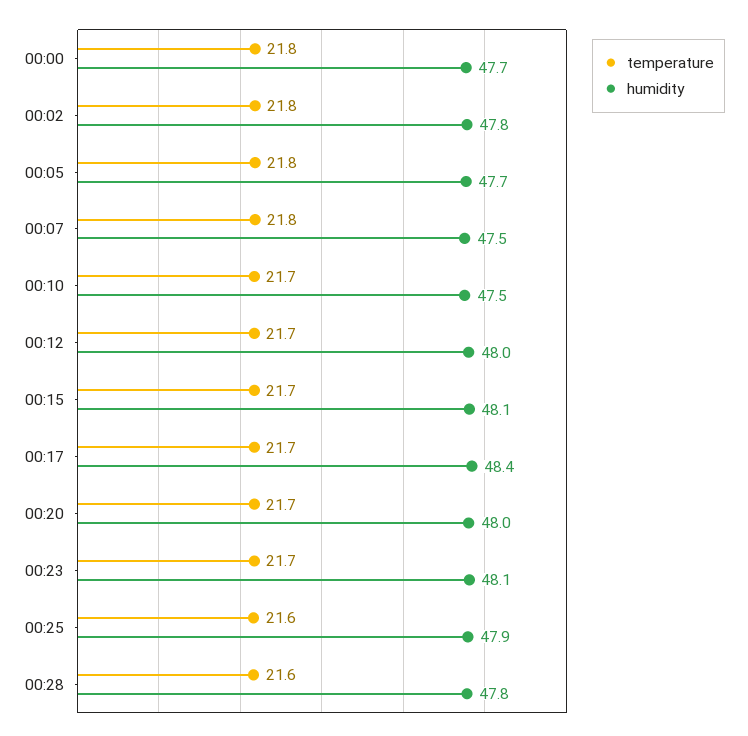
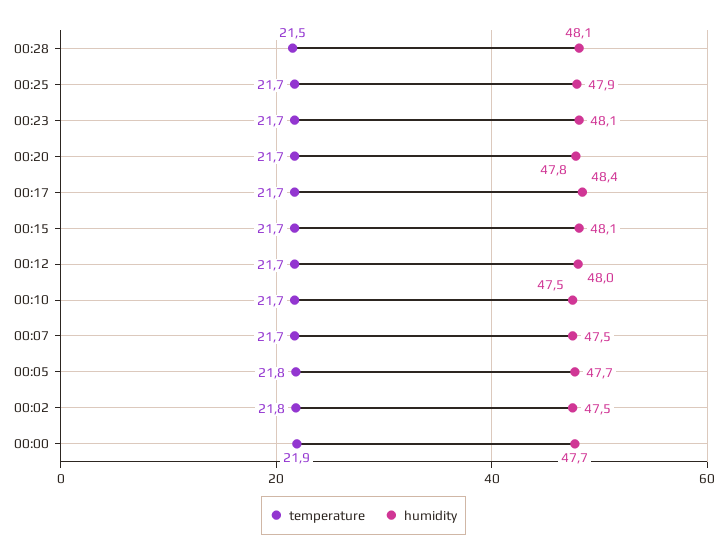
temperature, 00:00: 21.8 -> 21.9
humidity, 00:02: 47.8 -> 47.5
temperature, 00:07: 21.8 -> 21.7
humidity, 00:20: 48 -> 47.8
temperature, 00:25: 21.6 -> 21.7
temperature, 00:28: 21.6 -> 21.5
humidity, 00:28: 47.8 -> 48.1

